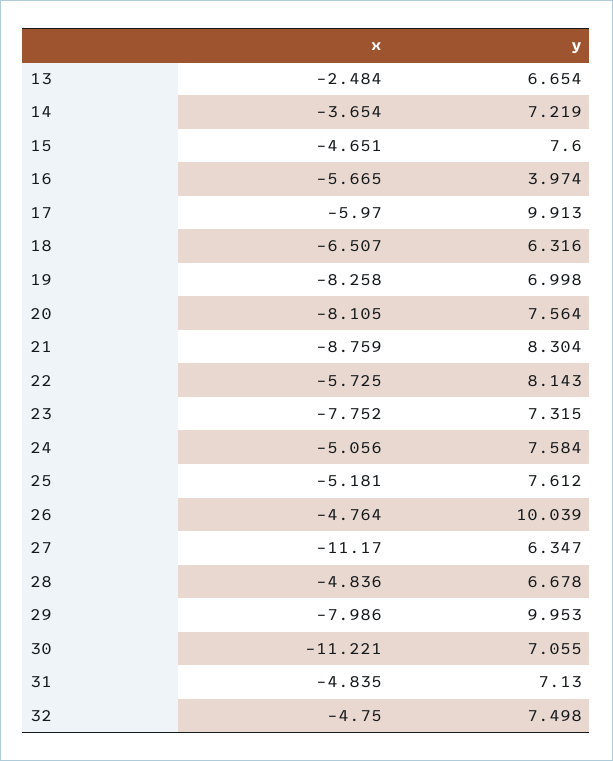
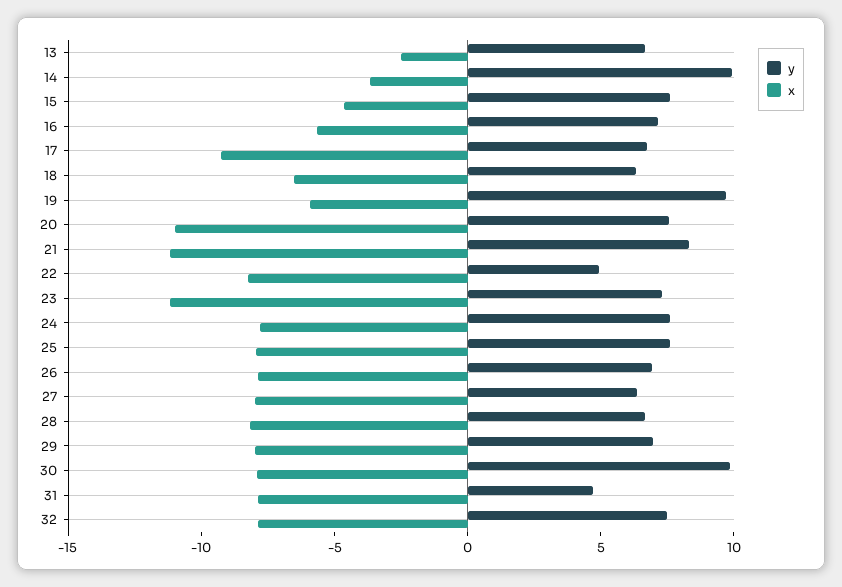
y, 14: 7.219 -> 10
y, 16: 3.974 -> 7
x, 17: -5.97 -> -9
y, 17: 9.913 -> 7
x, 19: -8.258 -> -6
y, 19: 6.998 -> 10
x, 20: -8.105 -> -11
x, 21: -8.759 -> -11
x, 22: -5.725 -> -8
y, 22: 8.143 -> 5
x, 23: -7.752 -> -11
x, 24: -5.056 -> -8
x, 25: -5.181 -> -8
x, 26: -4.764 -> -8
y, 26: 10.039 -> 7
x, 27: -11.17 -> -8
x, 28: -4.836 -> -8
y, 29: 9.953 -> 7
x, 30: -11.221 -> -8
y, 30: 7.055 -> 10
x, 31: -4.835 -> -8
y, 31: 7.13 -> 5
x, 32: -4.75 -> -8

